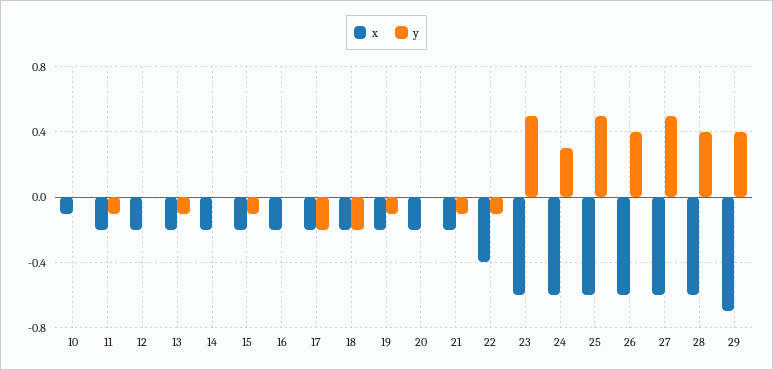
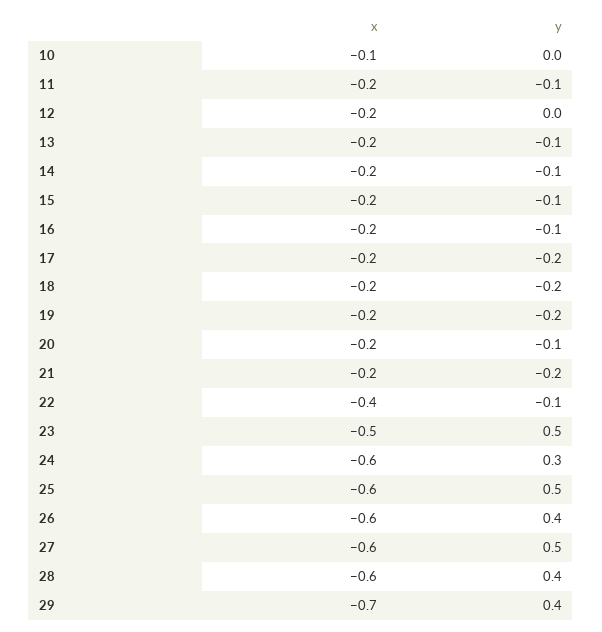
y, 14: 0 -> -0.1
y, 16: 0 -> -0.1
y, 19: -0.1 -> -0.2
y, 20: 0 -> -0.1
y, 21: -0.1 -> -0.2
x, 23: -0.6 -> -0.5

